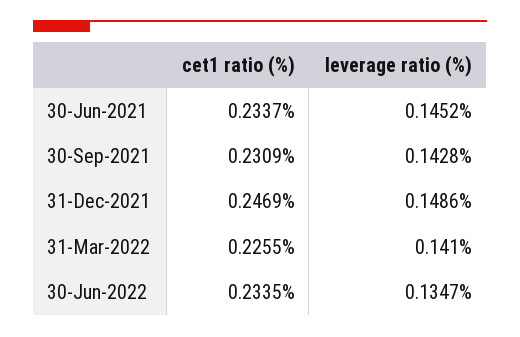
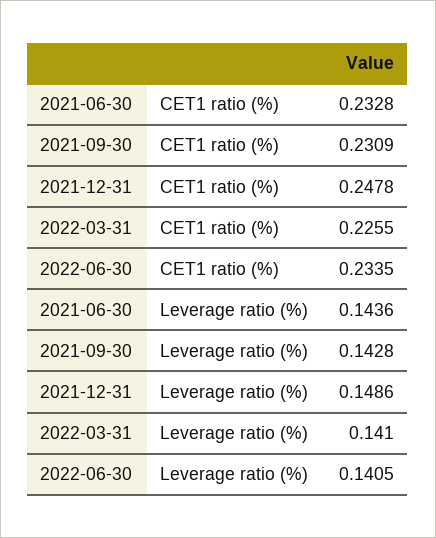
cet1 ratio (%), 30-Jun-2021: 0.2337 -> 0.2328
leverage ratio (%), 30-Jun-2021: 0.1452 -> 0.1436
cet1 ratio (%), 31-Dec-2021: 0.2469 -> 0.2478
leverage ratio (%), 30-Jun-2022: 0.1347 -> 0.1405

